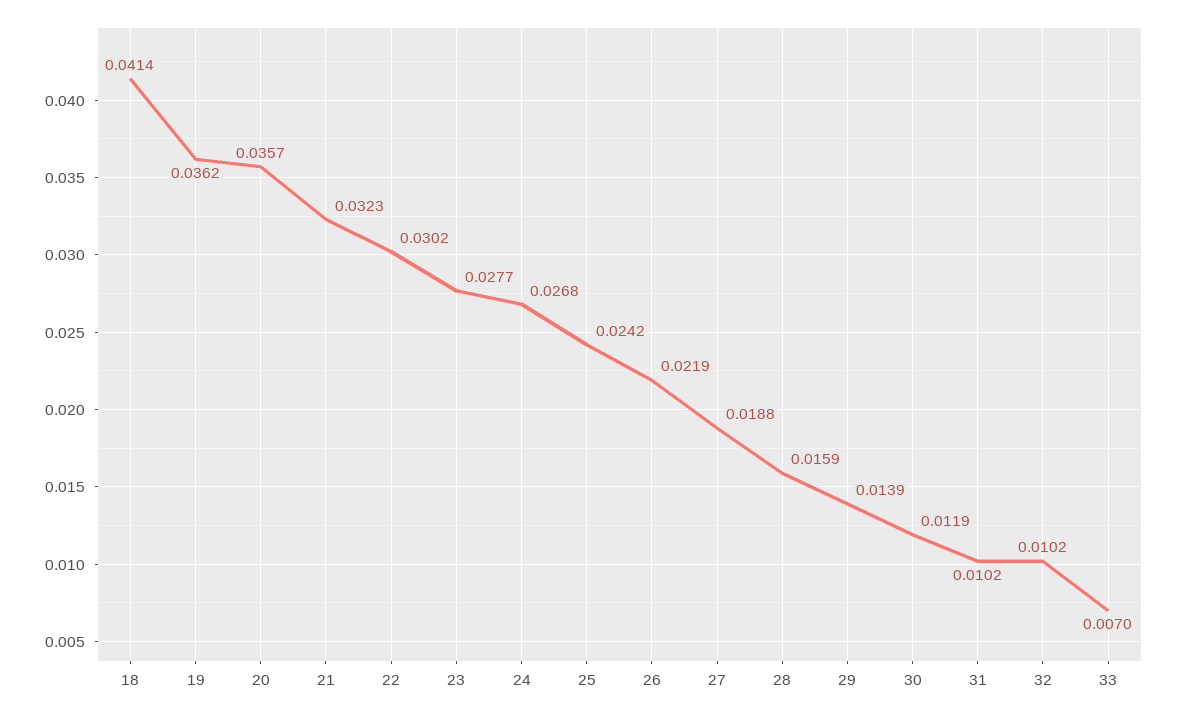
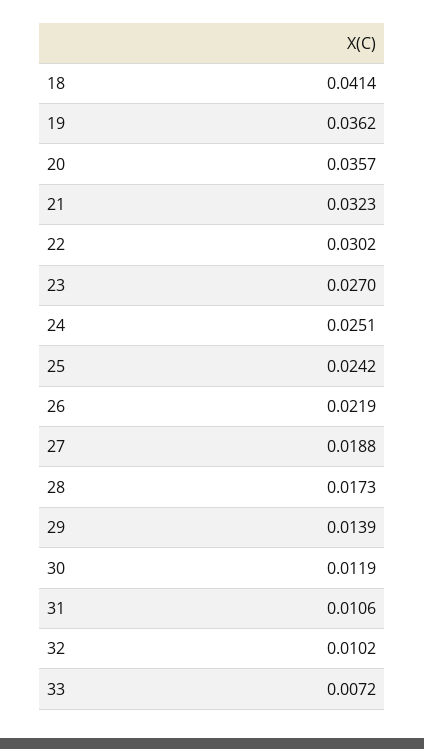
23: 0.0277 -> 0.027
24: 0.0268 -> 0.0251
28: 0.0159 -> 0.0173
31: 0.0102 -> 0.0106
33: 0.007 -> 0.0072

